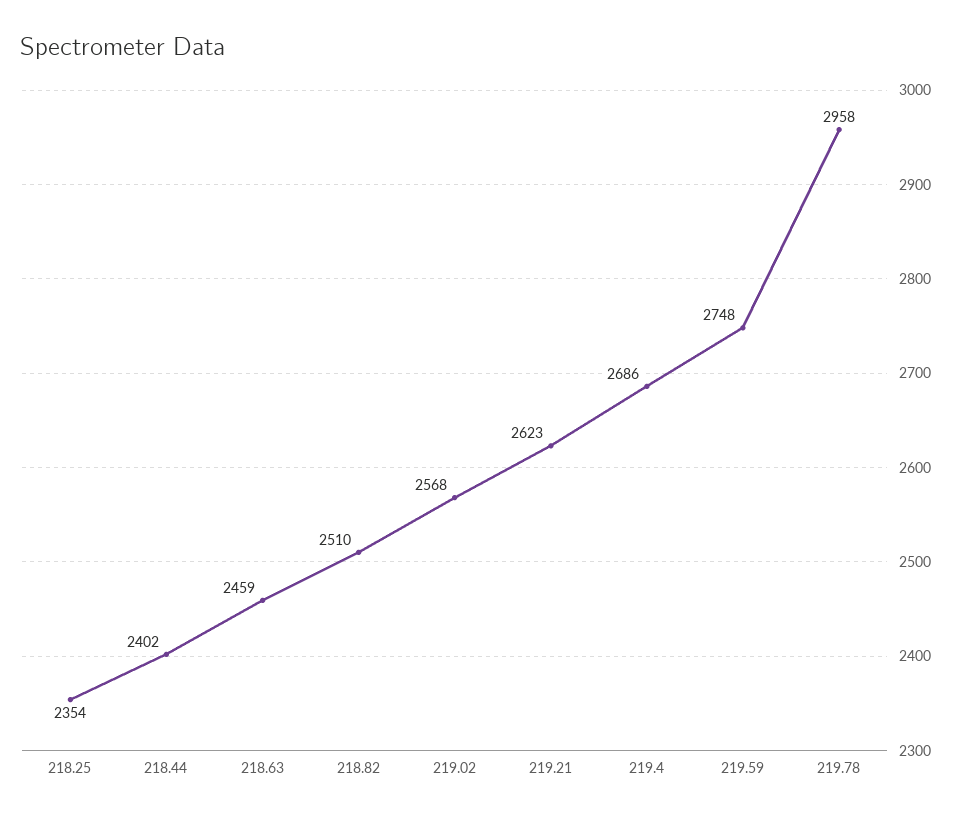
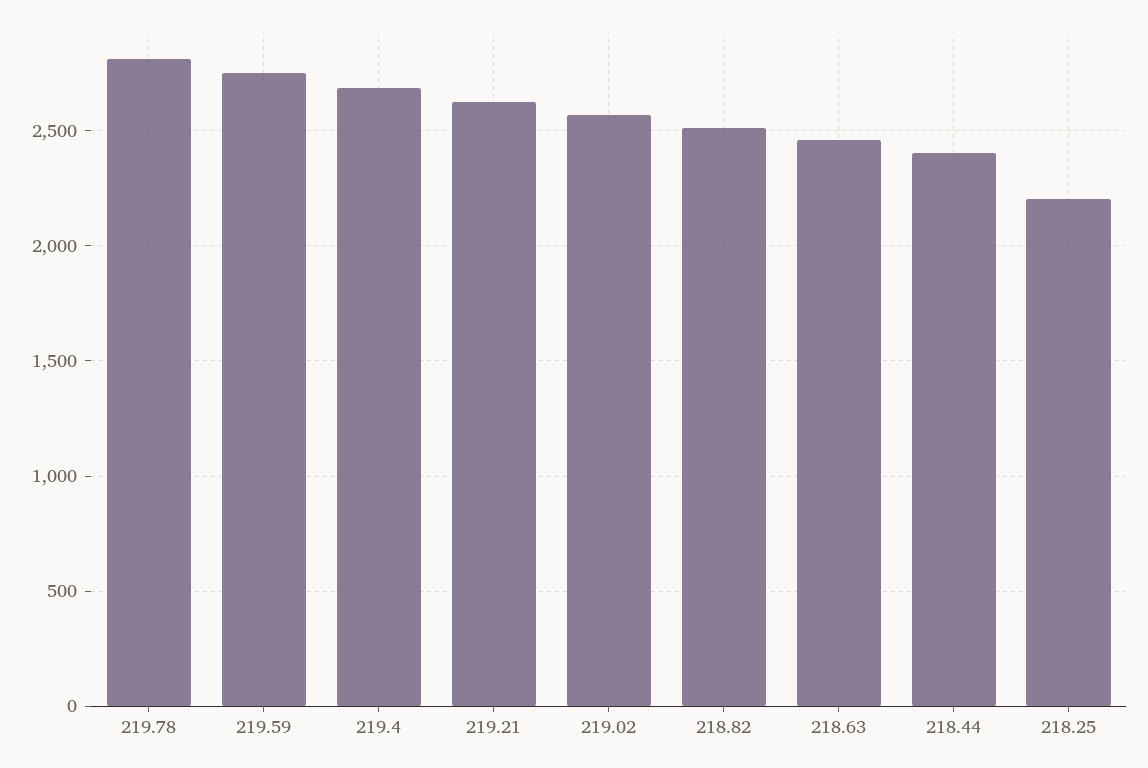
218.25: 2354 -> 2200
219.78: 2958 -> 2800

